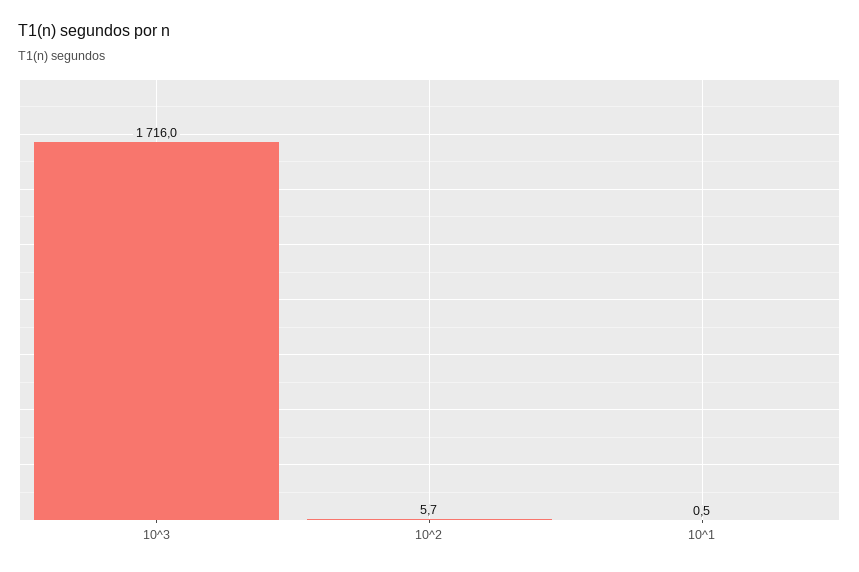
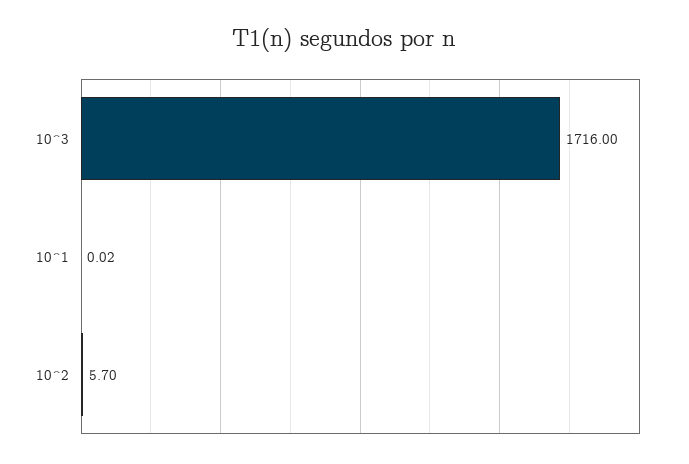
10^1: 0.5 -> 0.02

